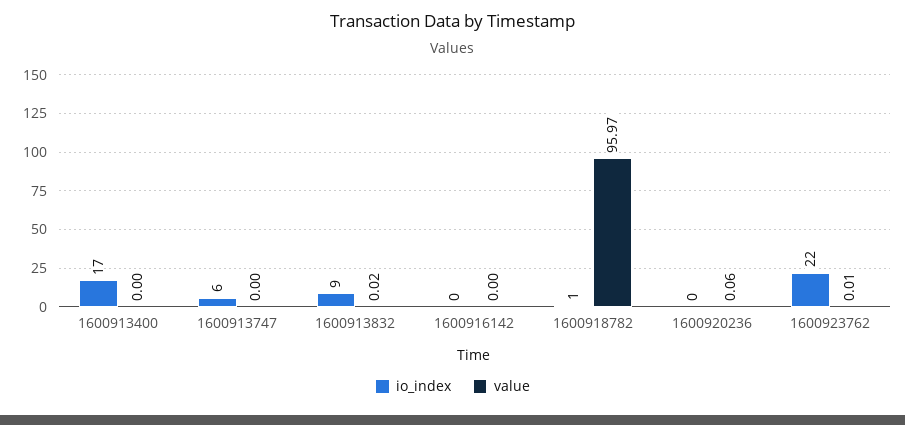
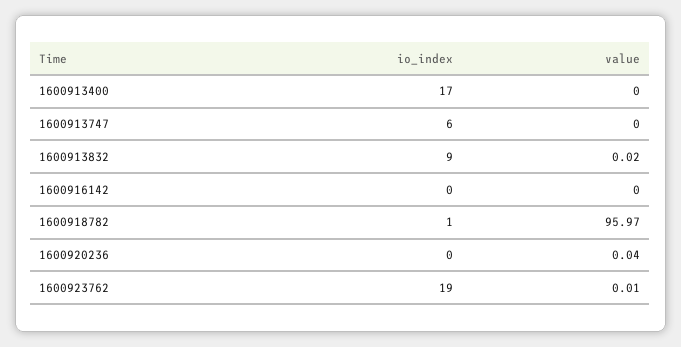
value, 1600920236: 0.06 -> 0.04
io_index, 1600923762: 22 -> 19

